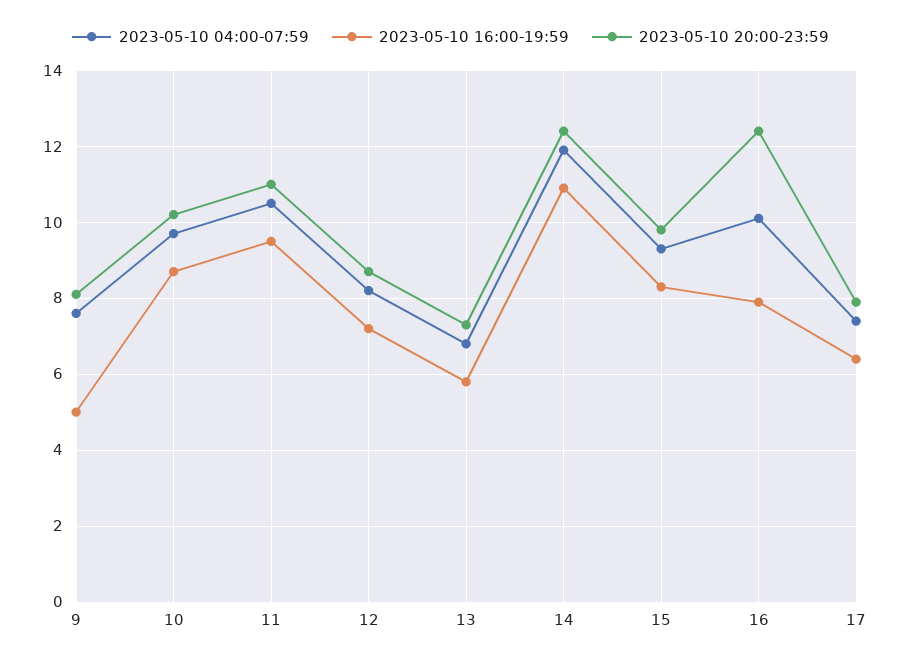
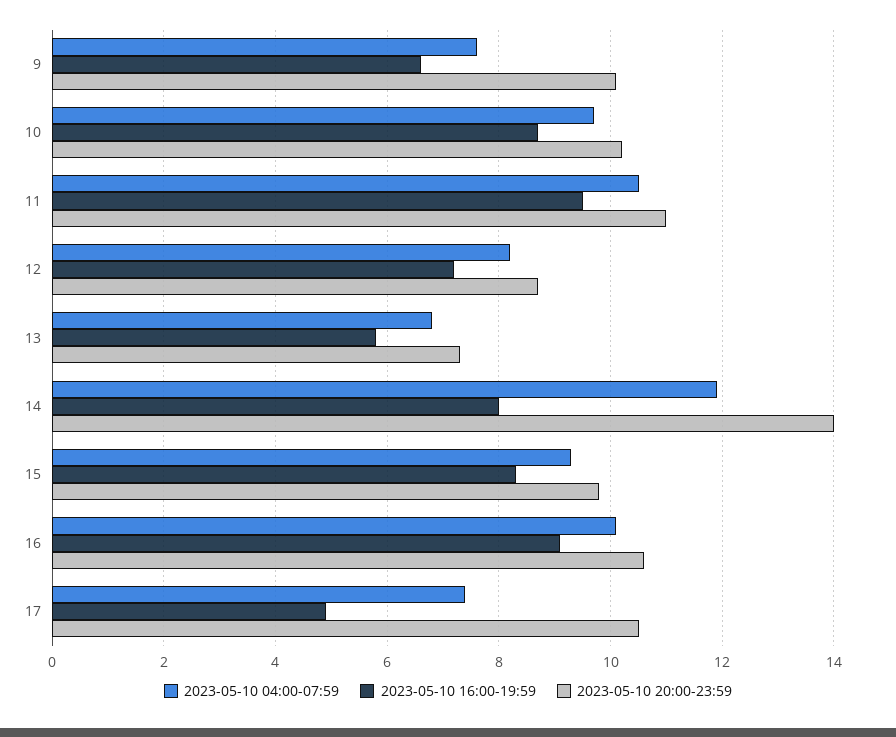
2023-05-10 16:00-19:59, 9: 5 -> 6.5
2023-05-10 20:00-23:59, 9: 8 -> 10
2023-05-10 16:00-19:59, 14: 11 -> 8
2023-05-10 20:00-23:59, 14: 12.5 -> 14
2023-05-10 16:00-19:59, 16: 8 -> 9
2023-05-10 20:00-23:59, 16: 12.5 -> 10.5
2023-05-10 16:00-19:59, 17: 6.5 -> 5
2023-05-10 20:00-23:59, 17: 8 -> 10.5

